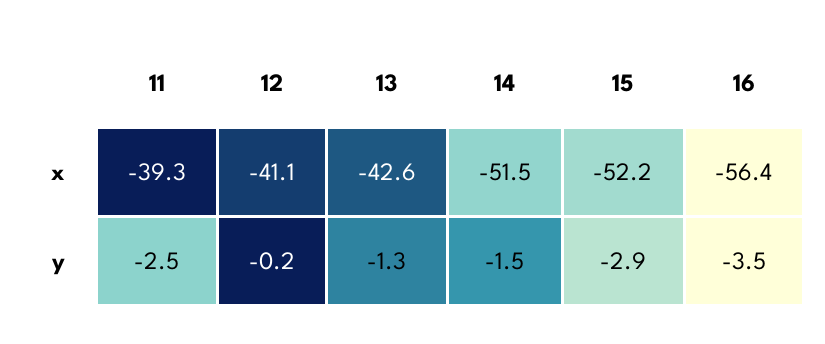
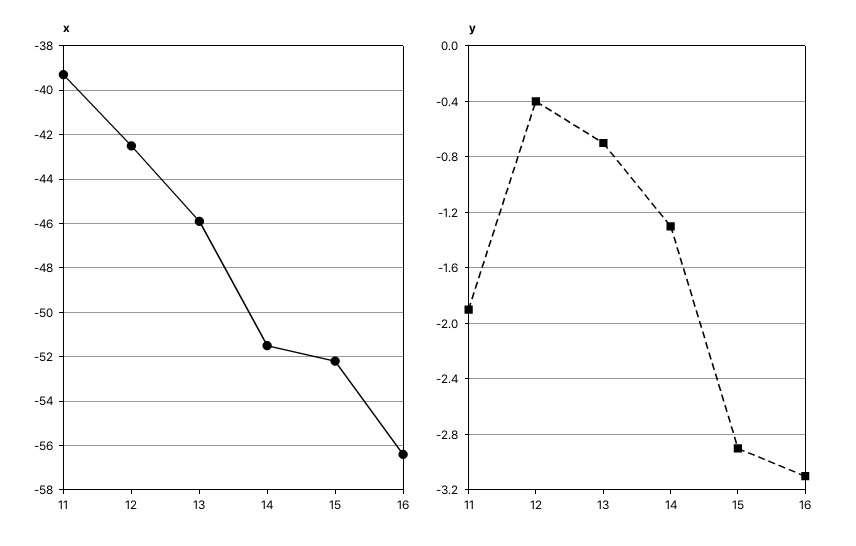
x, 12: -41.1 -> -42.5
x, 13: -42.6 -> -46
y, 11: -2.5 -> -1.9
y, 12: -0.2 -> -0.4
y, 13: -1.3 -> -0.7
y, 14: -1.5 -> -1.3
y, 16: -3.5 -> -3.1

